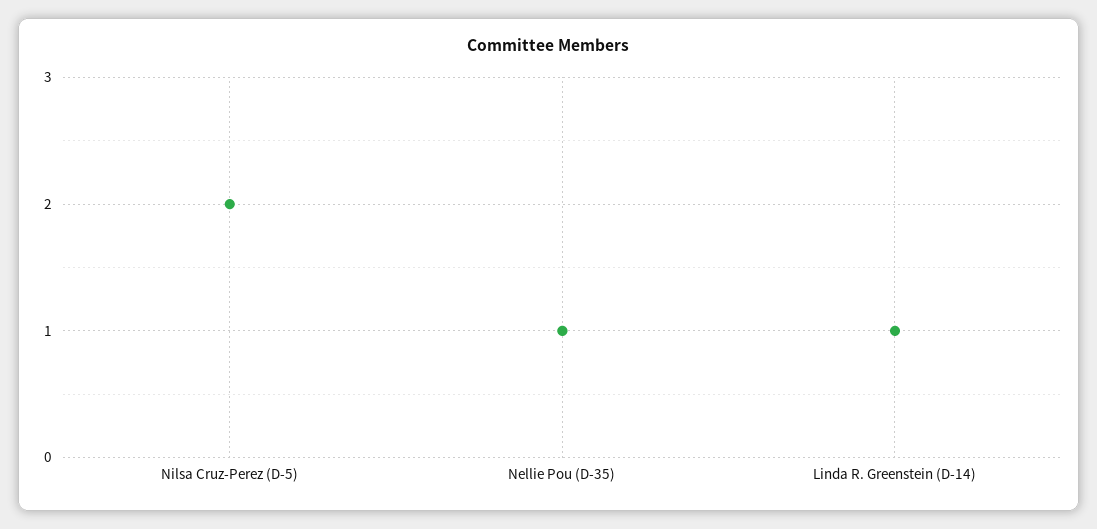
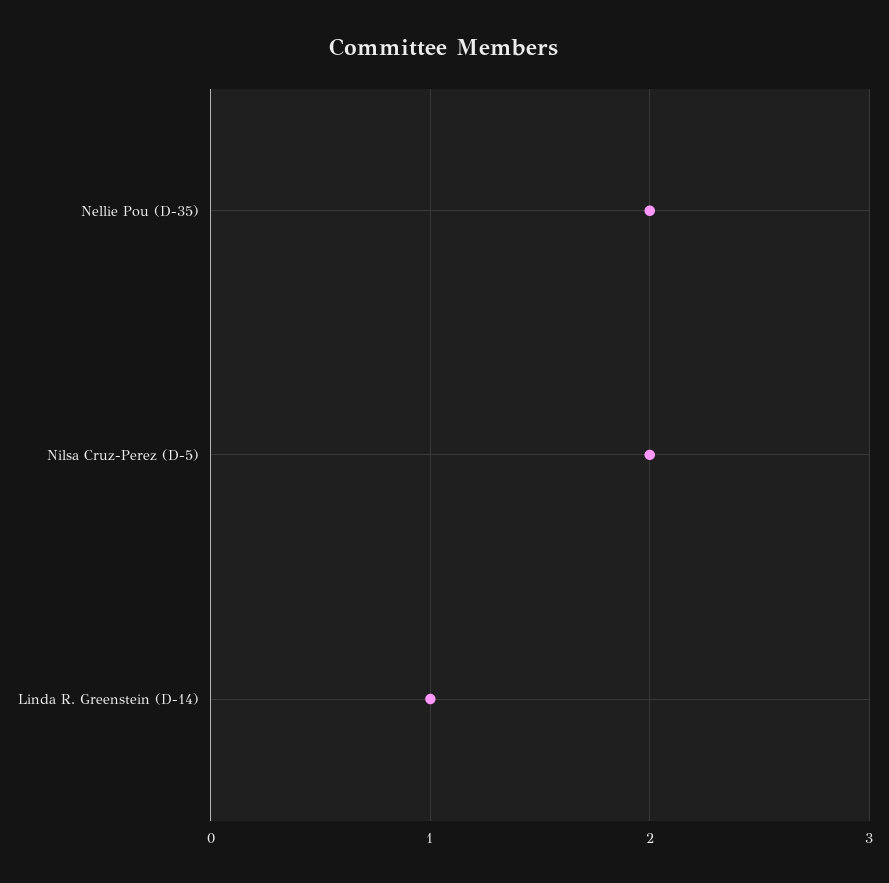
Nellie Pou (D-35): 1 -> 2

